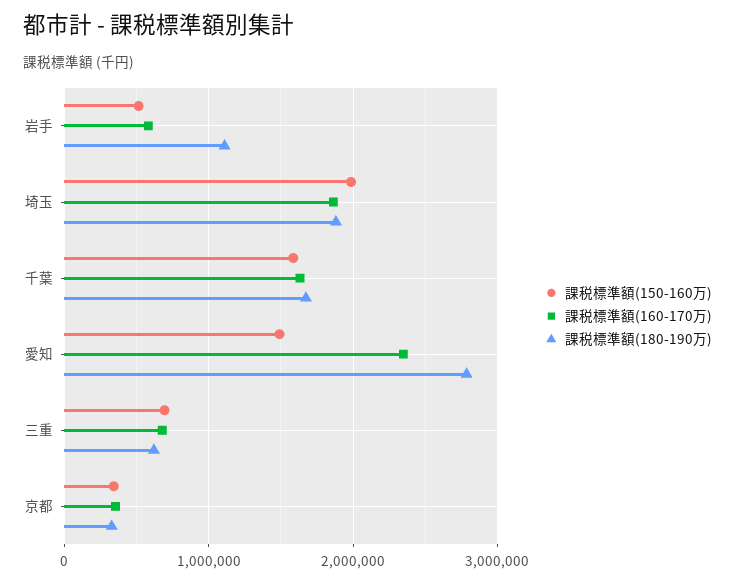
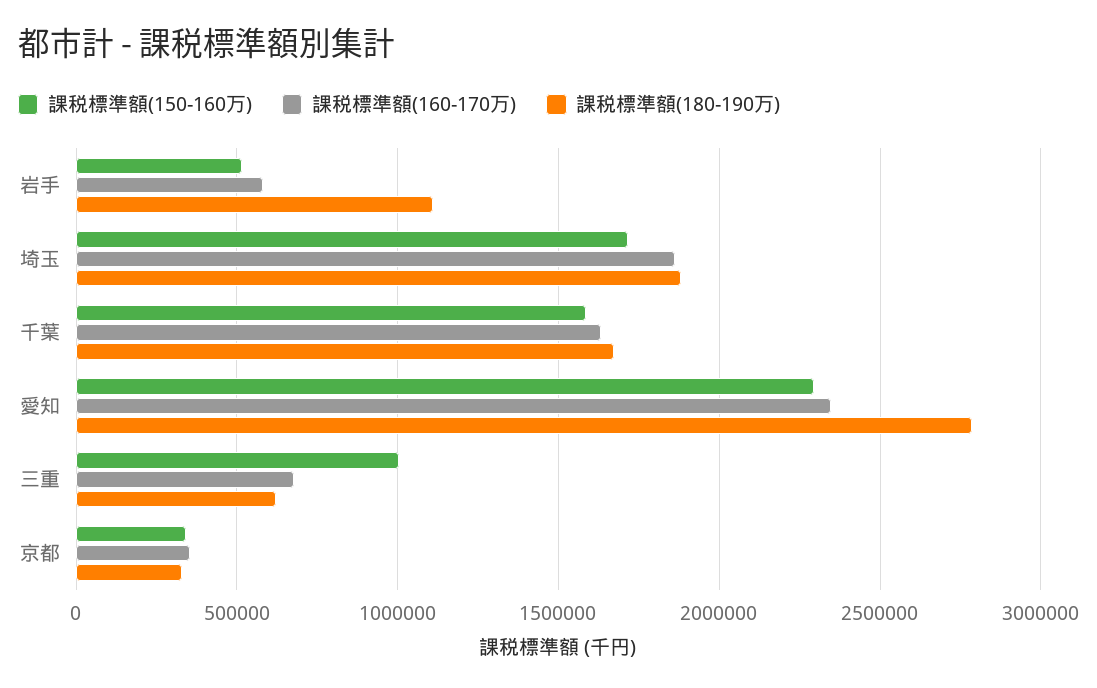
課税標準額(150-160万), 埼玉: 2000000 -> 1700000
課税標準額(150-160万), 愛知: 1500000 -> 2300000
課税標準額(150-160万), 三重: 700000 -> 1000000

